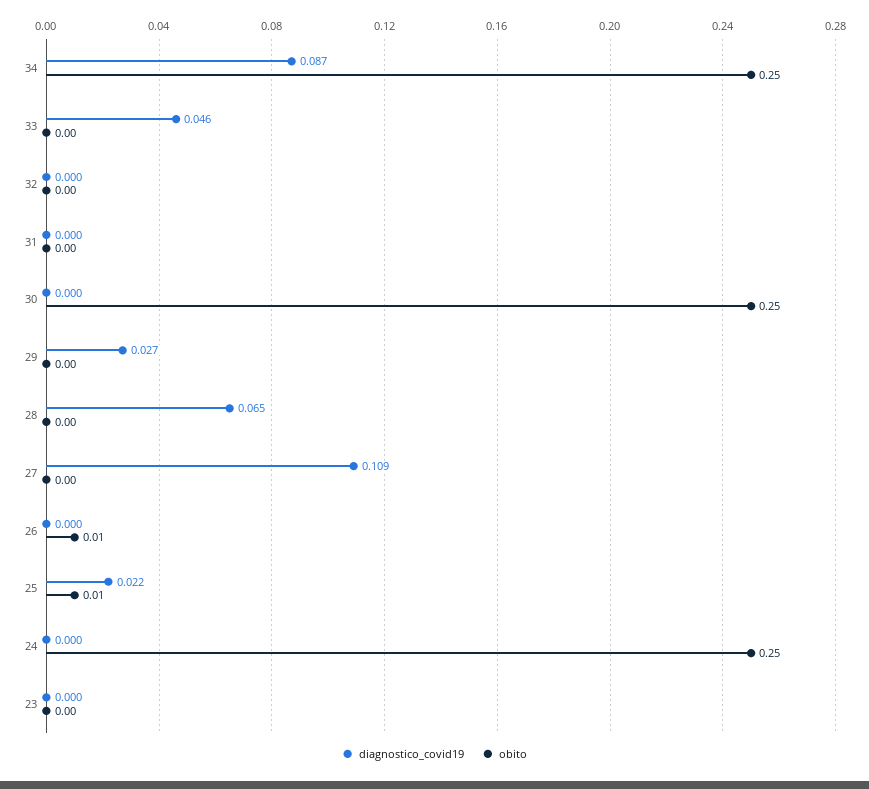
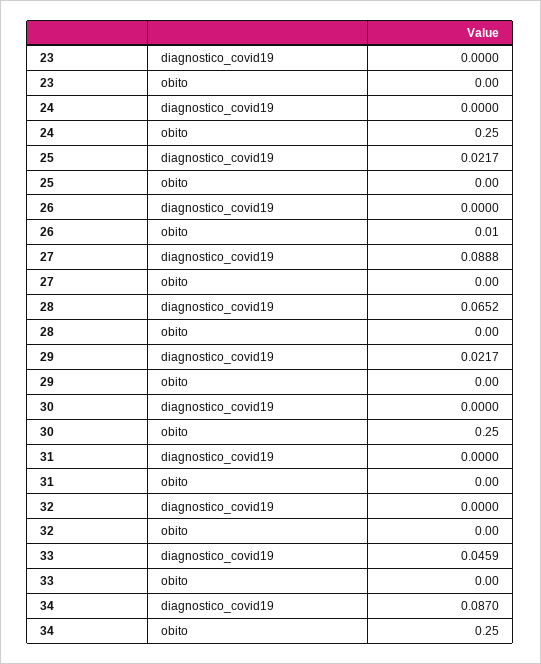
diagnostico_covid19, 29: 0.027 -> 0.0217
diagnostico_covid19, 27: 0.109 -> 0.0888
obito, 25: 0.01 -> 0

